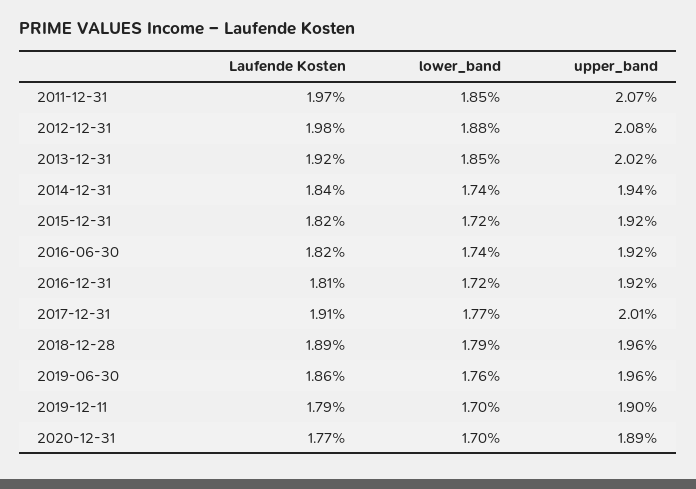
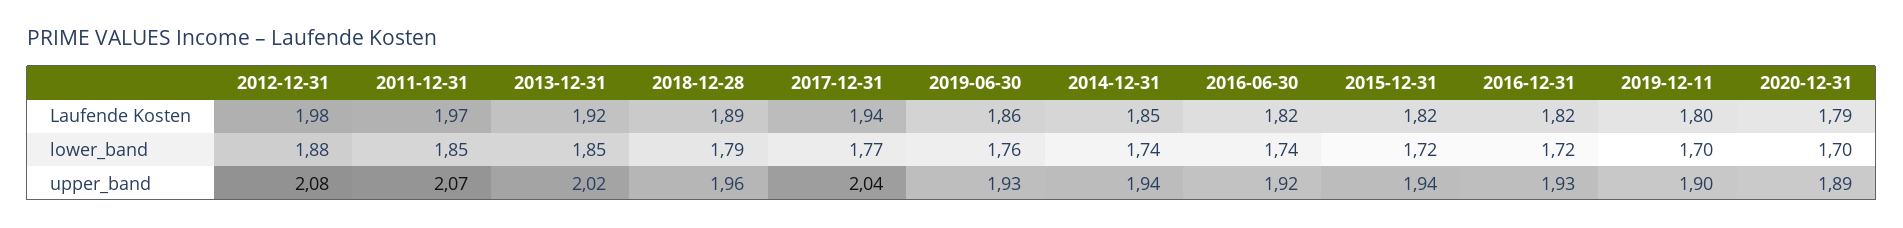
Laufende Kosten, 2014-12-31: 1.84 -> 1.85
upper_band, 2015-12-31: 1.92 -> 1.94
Laufende Kosten, 2016-12-31: 1.81 -> 1.82
upper_band, 2016-12-31: 1.92 -> 1.93
Laufende Kosten, 2017-12-31: 1.91 -> 1.94
upper_band, 2017-12-31: 2.01 -> 2.04
upper_band, 2019-06-30: 1.96 -> 1.93
Laufende Kosten, 2019-12-11: 1.79 -> 1.8
Laufende Kosten, 2020-12-31: 1.77 -> 1.79

